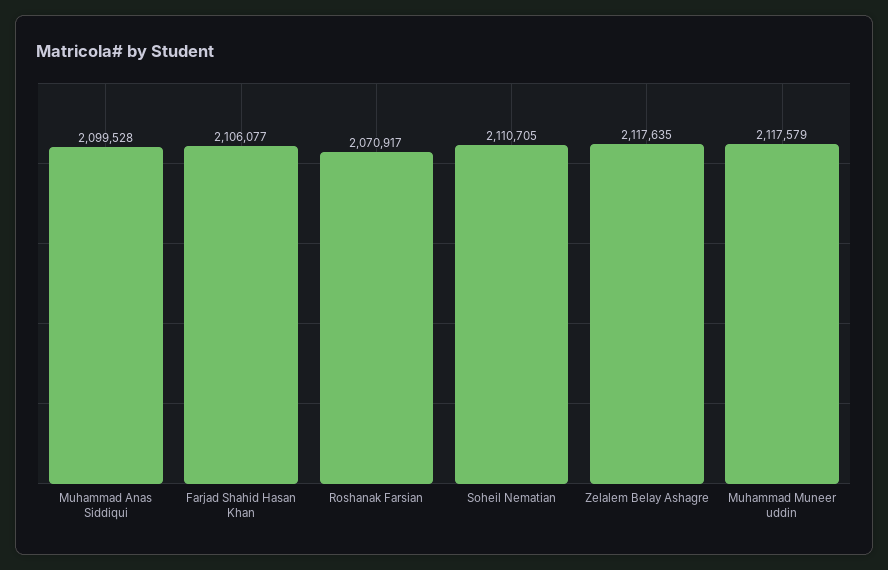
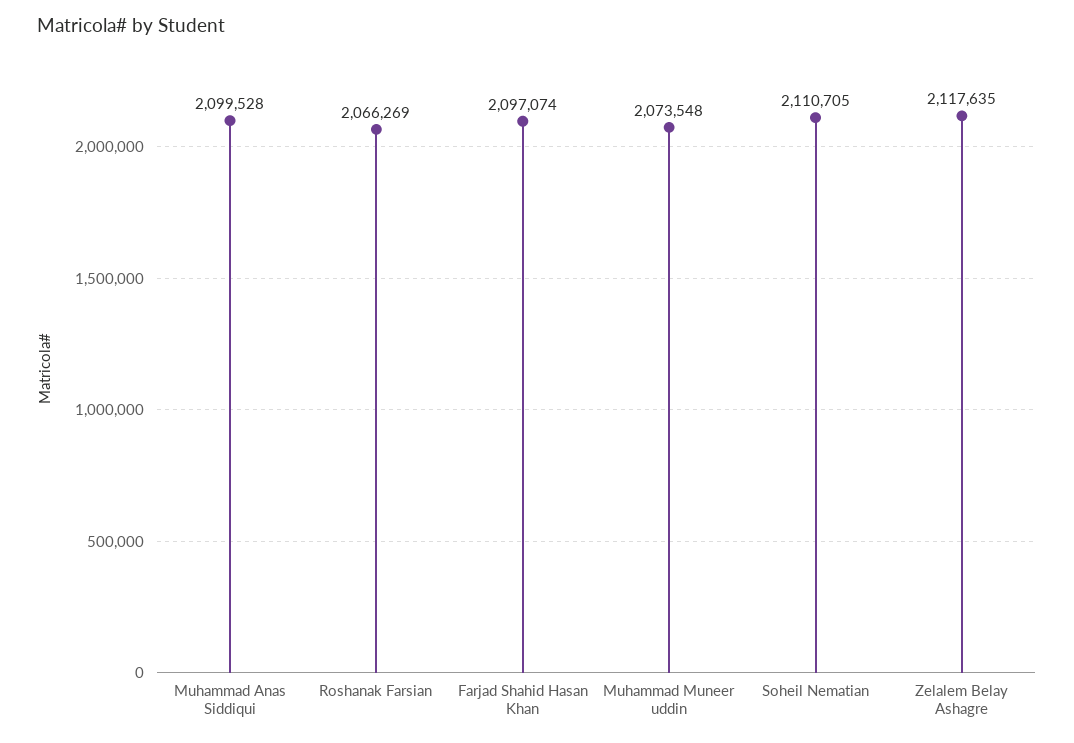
Farjad Shahid Hasan Khan: 2106077 -> 2097074
Roshanak Farsian: 2070917 -> 2066269
Muhammad Muneer uddin: 2117579 -> 2073548

